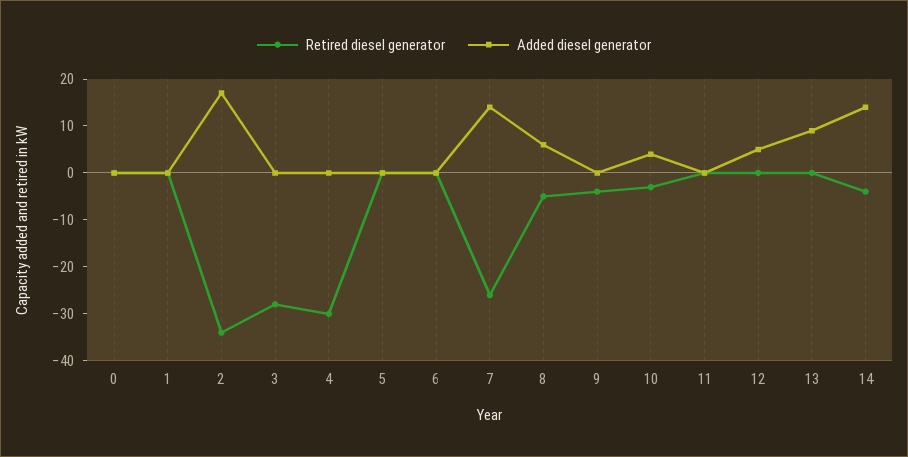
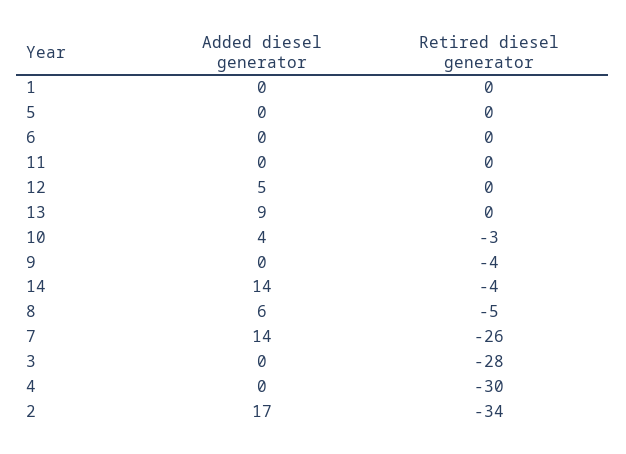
Retired diesel generator, 0: 0 -> none
Added diesel generator, 0: 0 -> none

